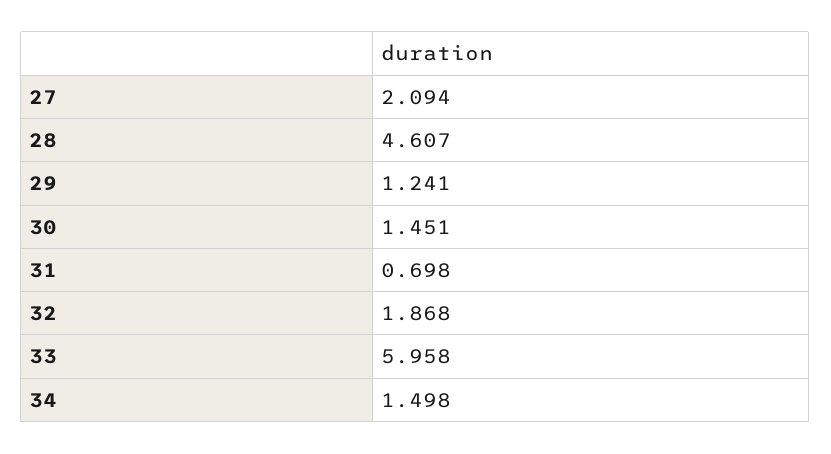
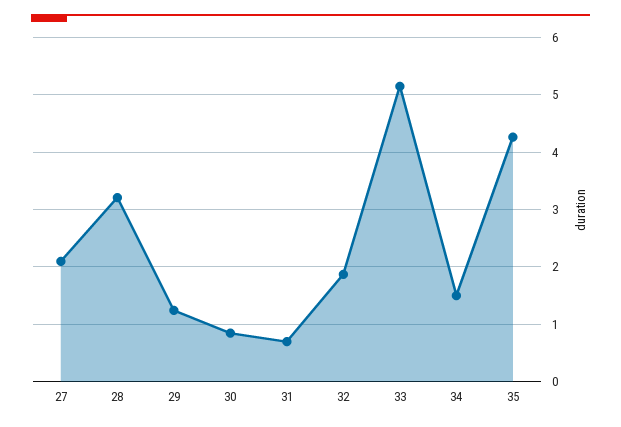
28: 4.607 -> 3.2
30: 1.451 -> 0.8
33: 5.958 -> 5.2
35: none -> 4.2

